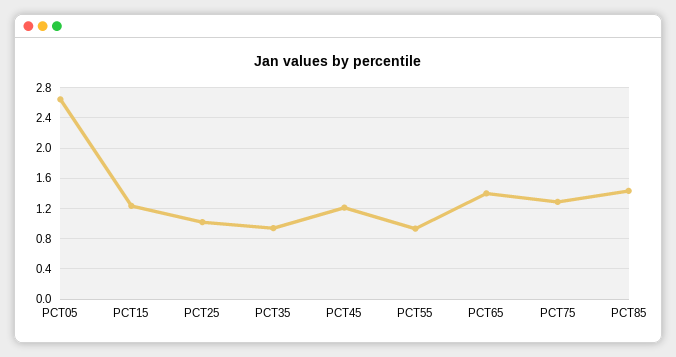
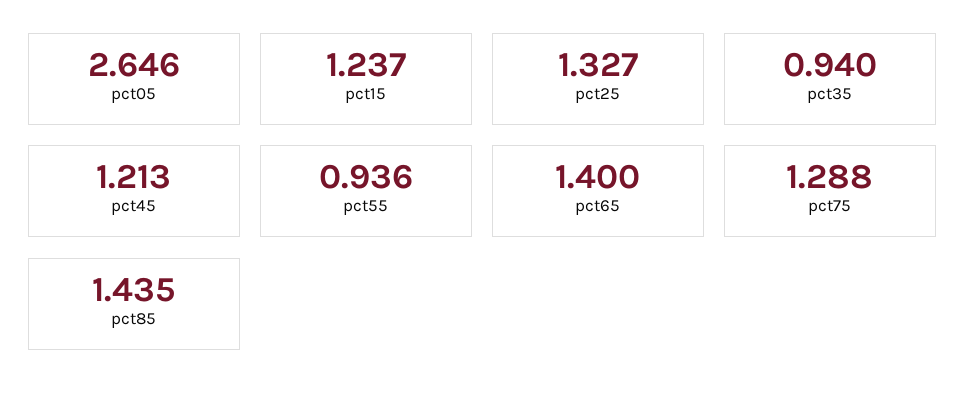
PCT25: 1 -> 1.327

